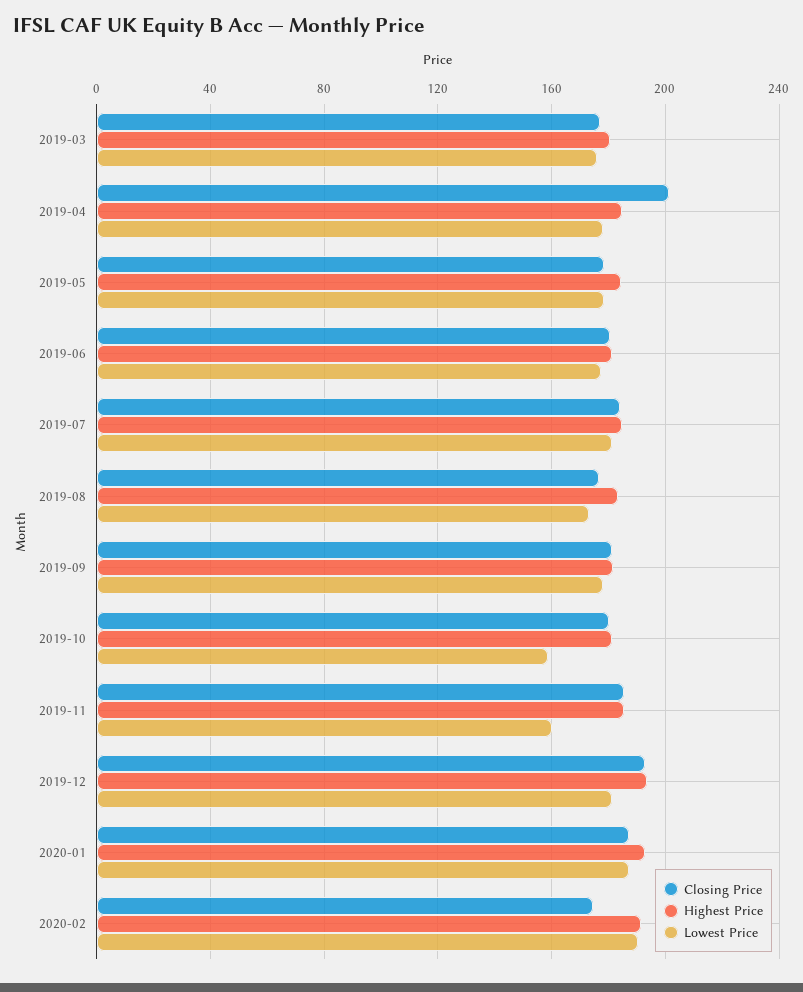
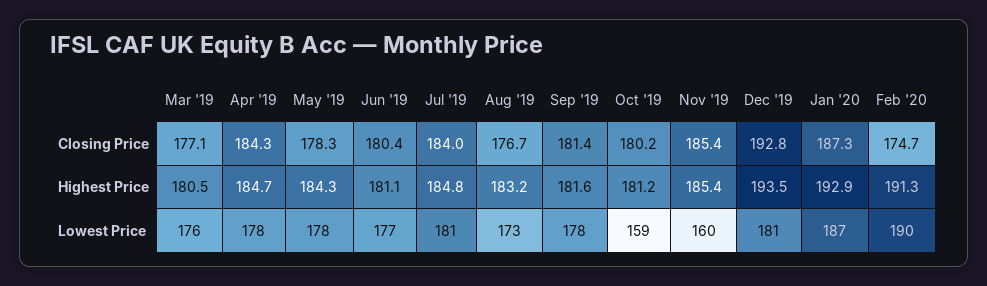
Closing Price, 2019-04: 200 -> 184.3

